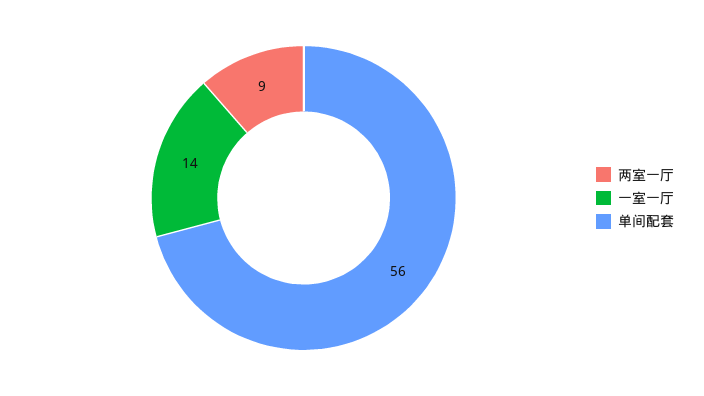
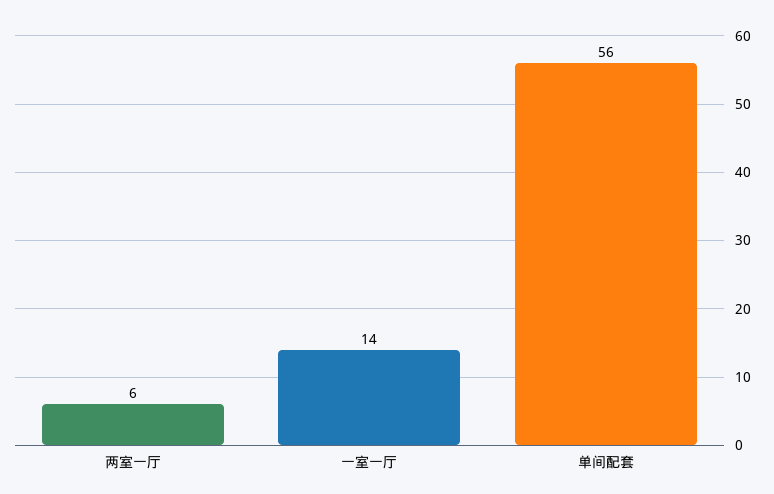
两室一厅: 9 -> 6

